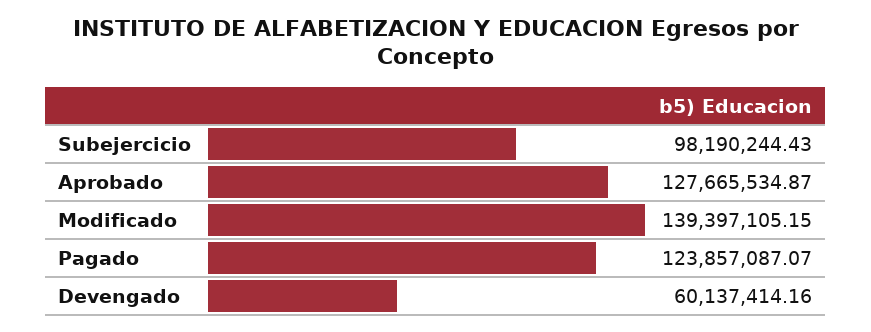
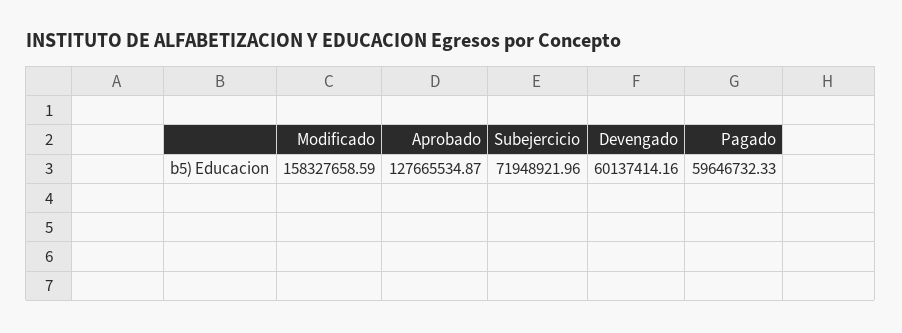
Subejercicio: 98190244.43 -> 71948921.96
Modificado: 139397105.15 -> 158327658.59
Pagado: 123857087.07 -> 59646732.33

